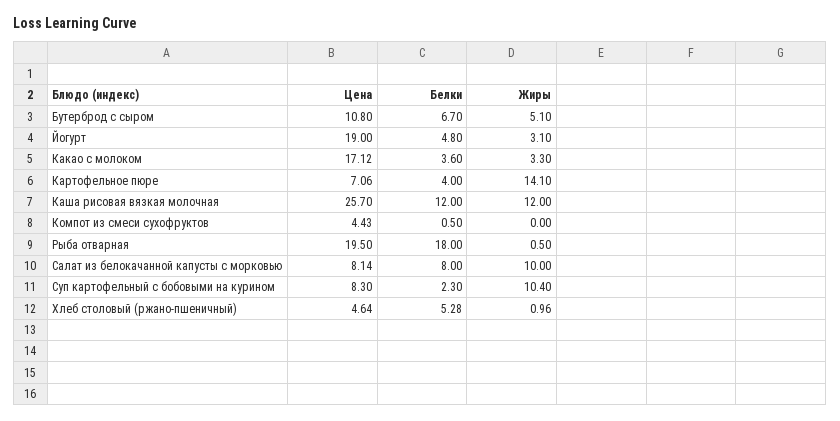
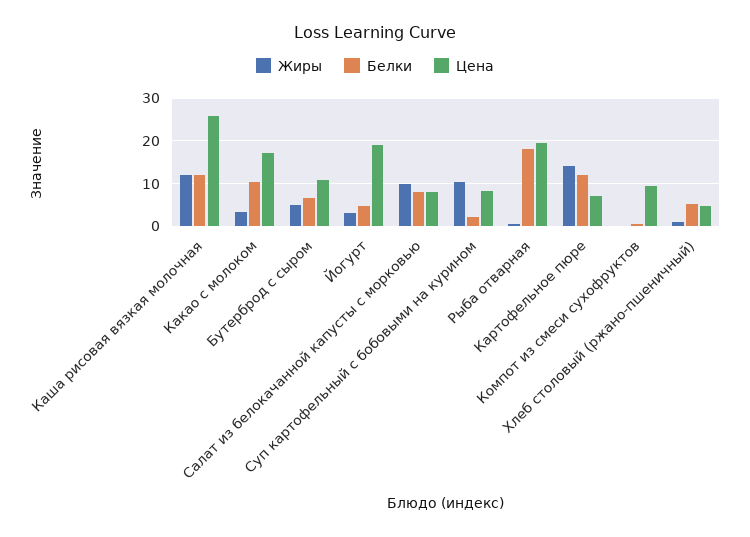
Белки, Какао с молоком: 3.6 -> 10
Белки, Картофельное пюре: 4 -> 12
Цена, Компот из смеси сухофруктов: 4.43 -> 10

